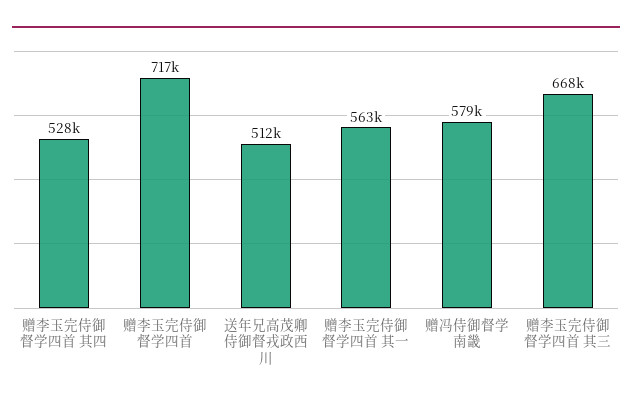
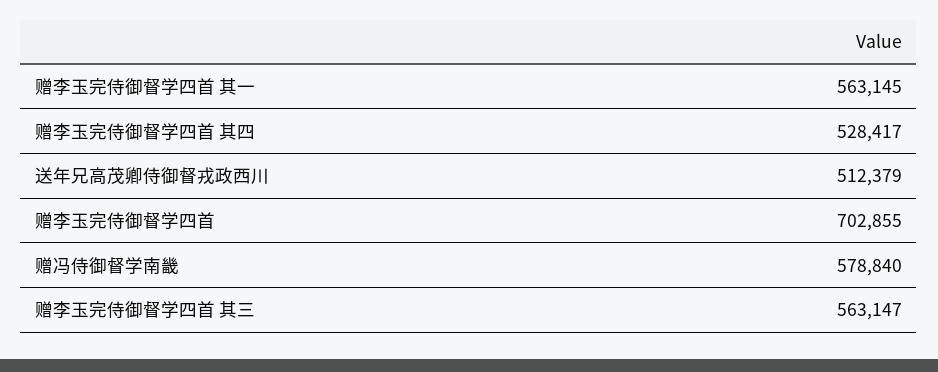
赠李玉完侍御督学四首: 717000 -> 702855
赠李玉完侍御督学四首 其三: 668000 -> 563147

